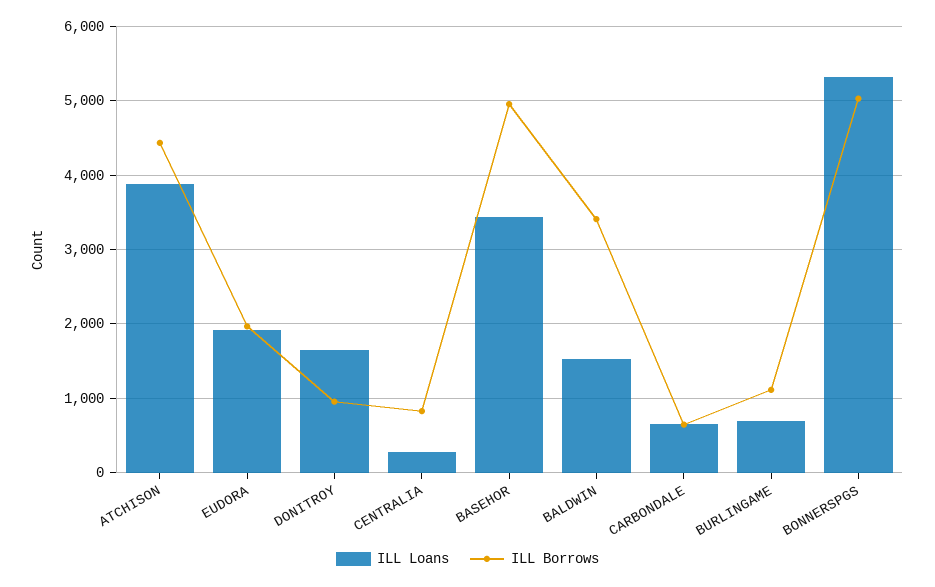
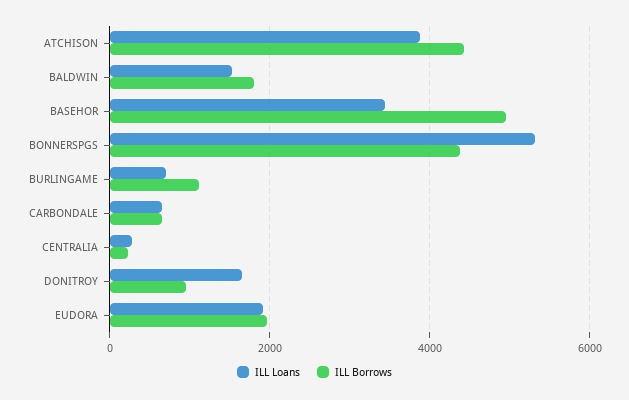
ILL Borrows, CENTRALIA: 800 -> 200
ILL Borrows, BALDWIN: 3400 -> 1800
ILL Borrows, BONNERSPGS: 5000 -> 4400

